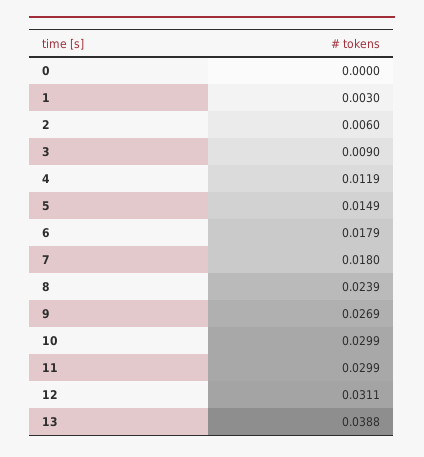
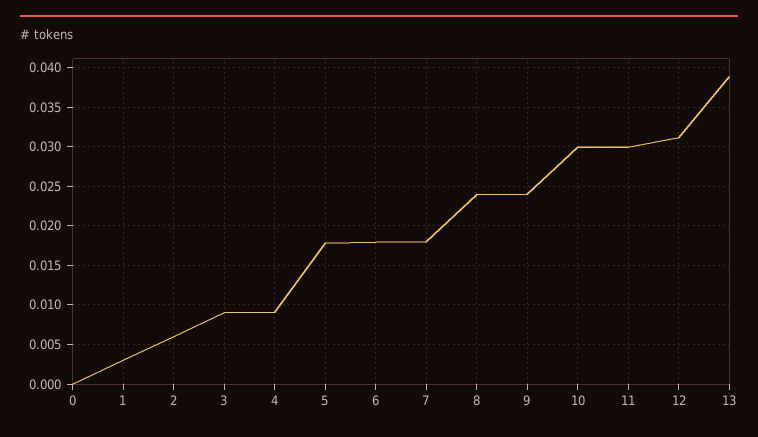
4: 0.0119 -> 0.009
5: 0.0149 -> 0.018
9: 0.0269 -> 0.024

